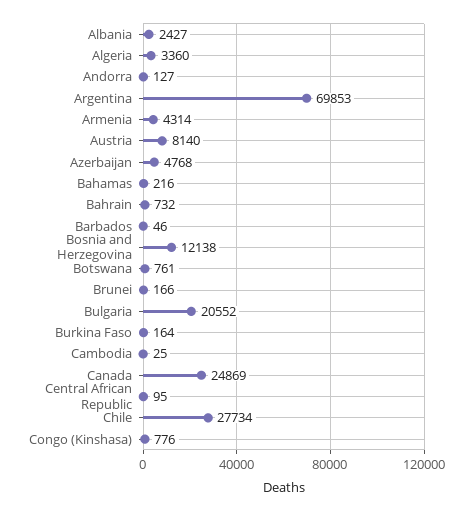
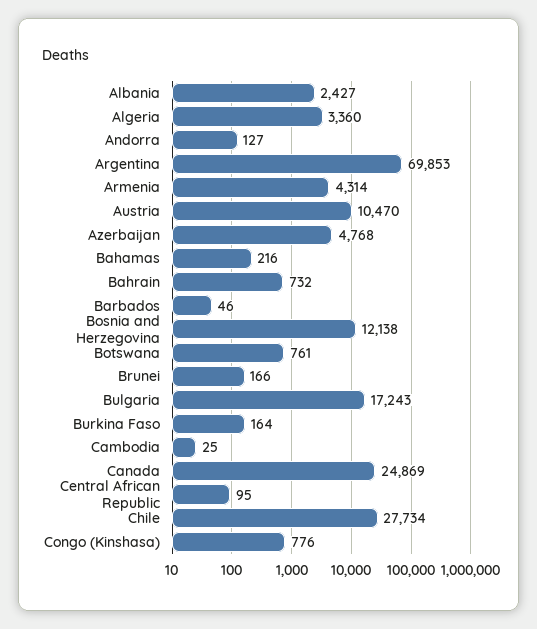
Austria: 8140 -> 10470
Bulgaria: 20552 -> 17243

